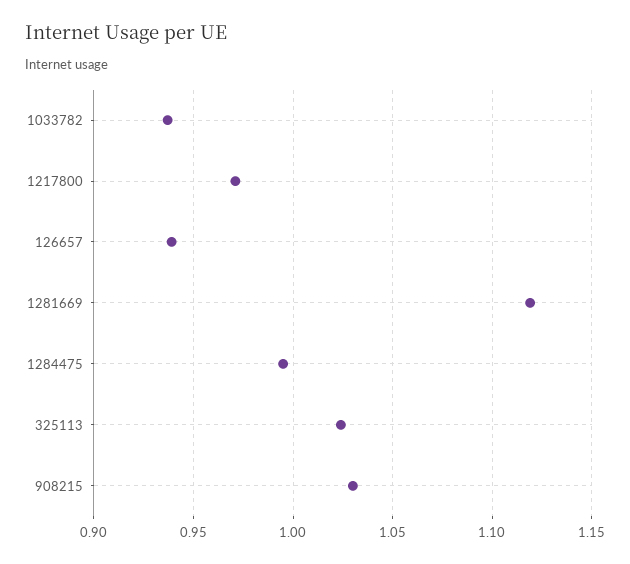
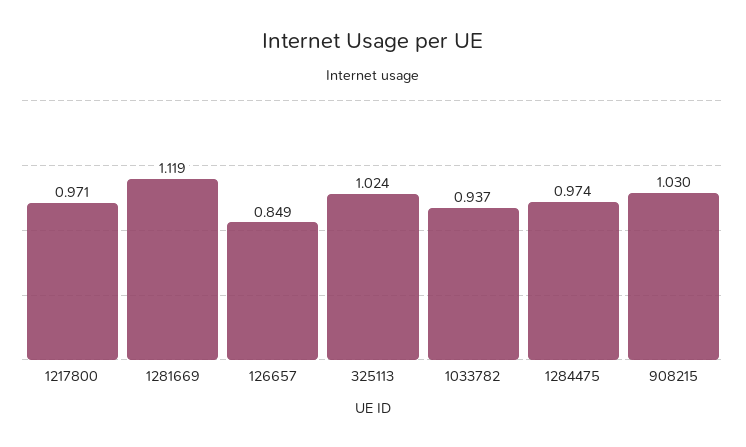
126657: 0.94 -> 0.849
1284475: 0.995 -> 0.974

